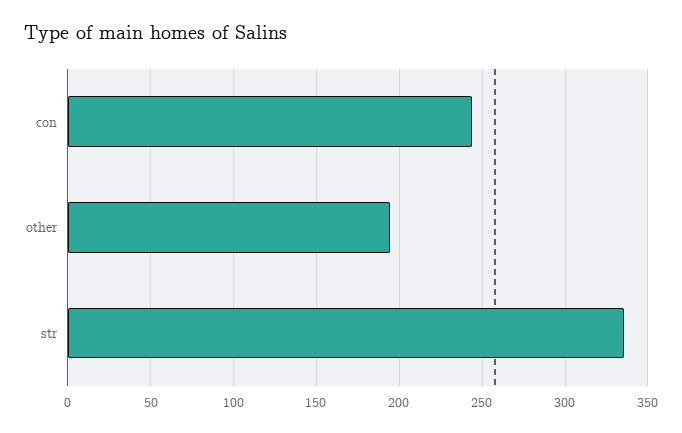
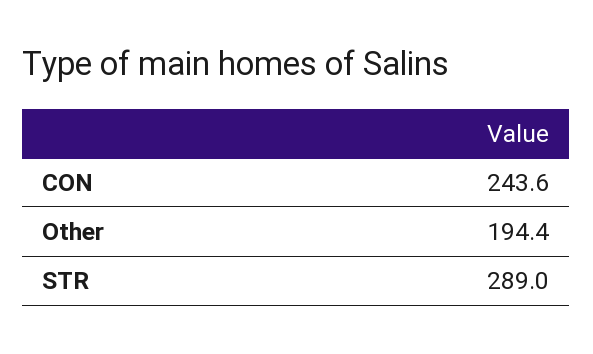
str: 335 -> 289

